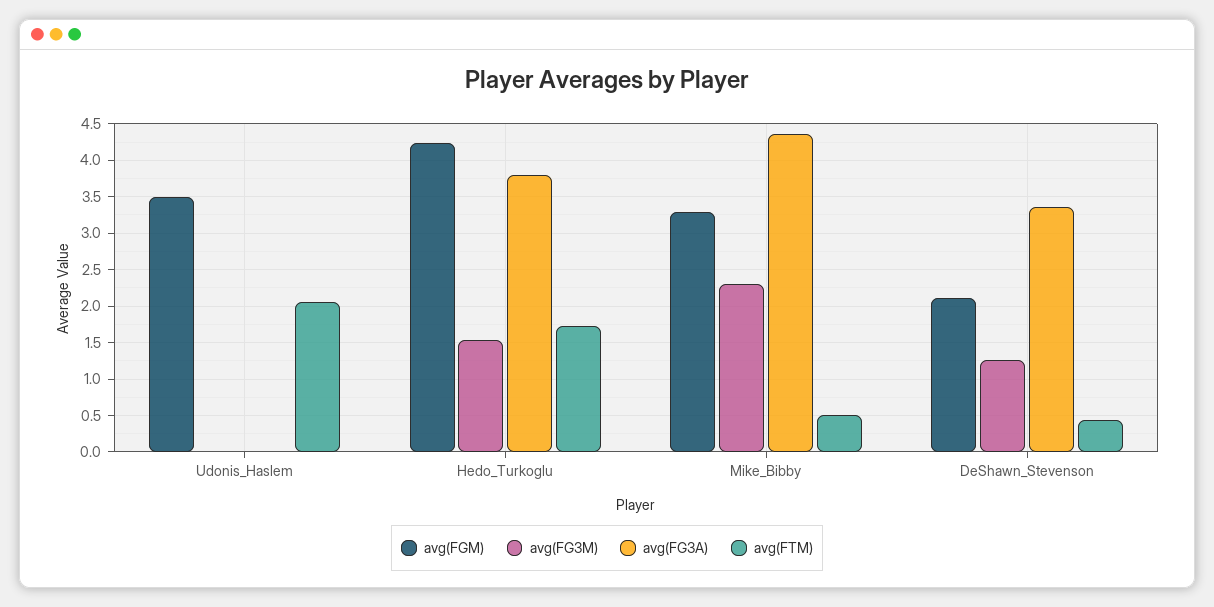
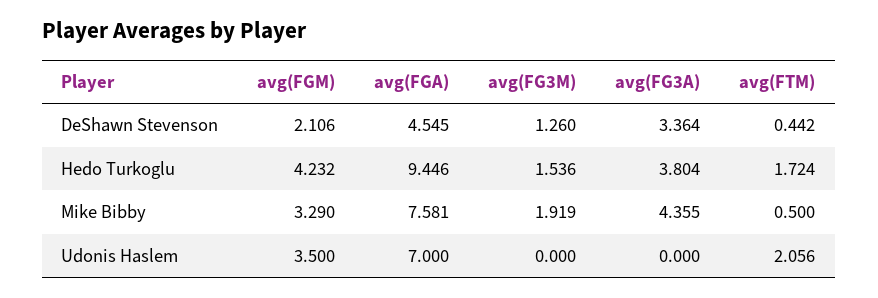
avg(FG3M), Mike_Bibby: 2.3 -> 1.919
avg(FGA), DeShawn_Stevenson: none -> 4.545
avg(FGA), Hedo_Turkoglu: none -> 9.446
avg(FGA), Mike_Bibby: none -> 7.581
avg(FGA), Udonis_Haslem: none -> 7

